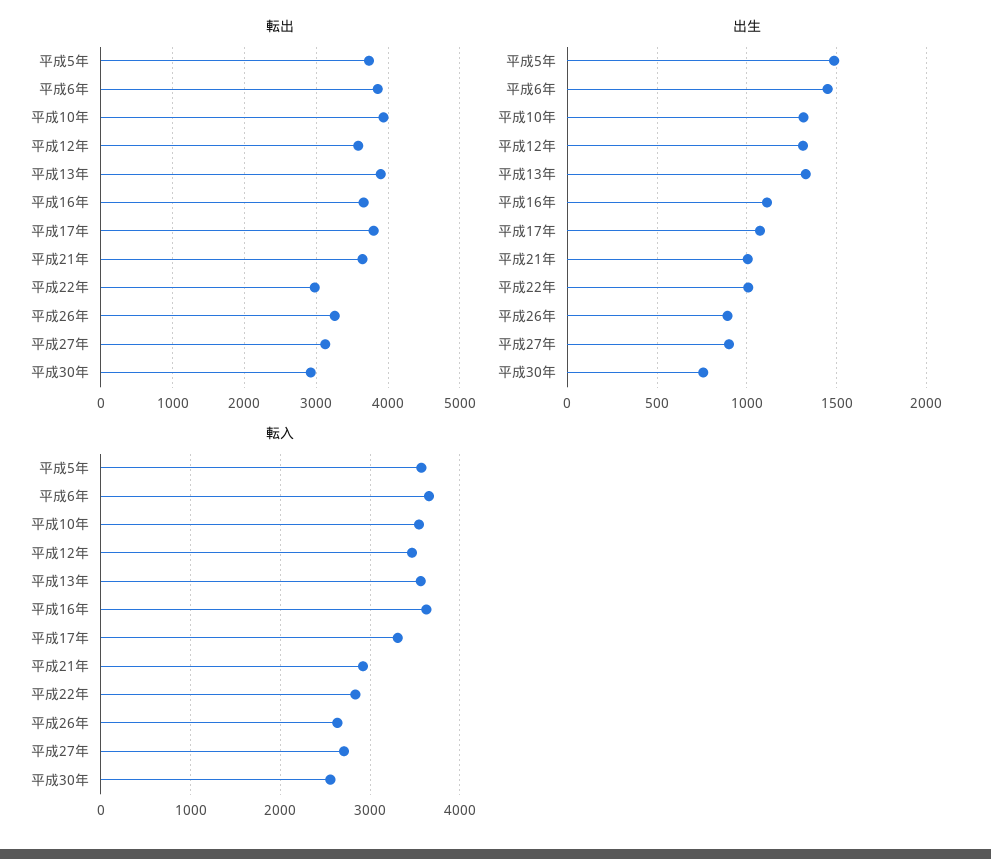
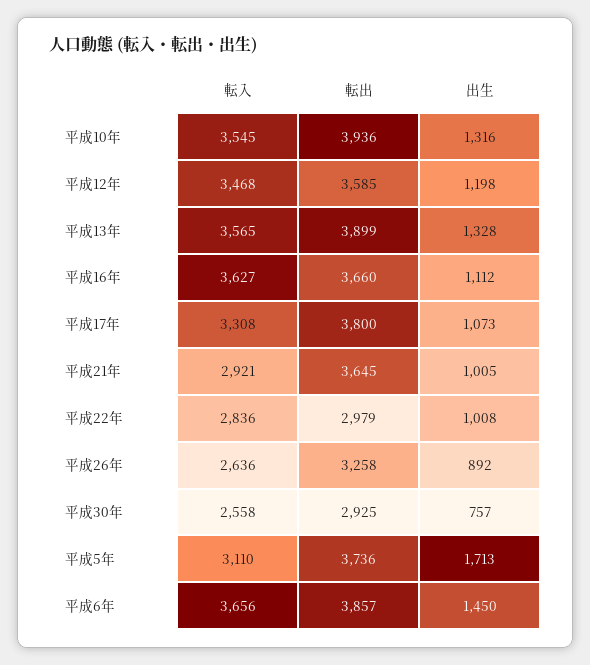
転出, 平成27年: 3100 -> none
出生, 平成5年: 1500 -> 1713
出生, 平成12年: 1300 -> 1198
出生, 平成27年: 900 -> none
転入, 平成5年: 3600 -> 3110
転入, 平成27年: 2700 -> none

